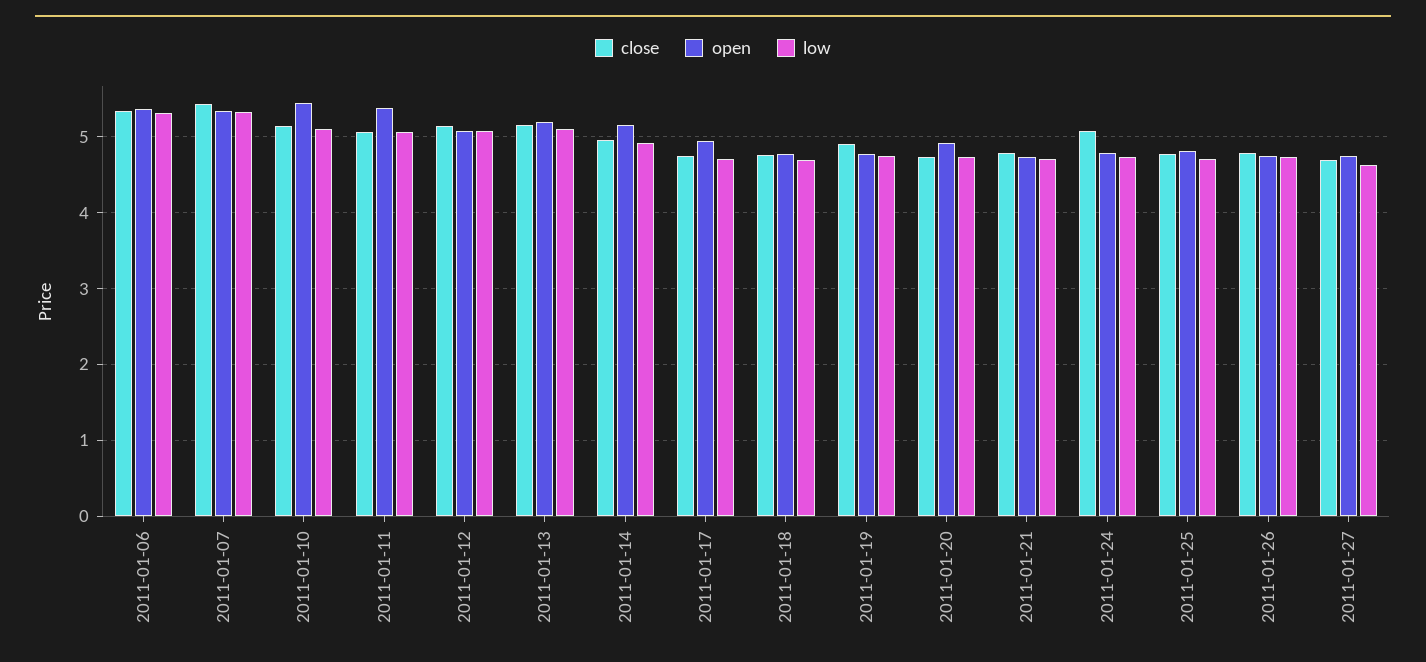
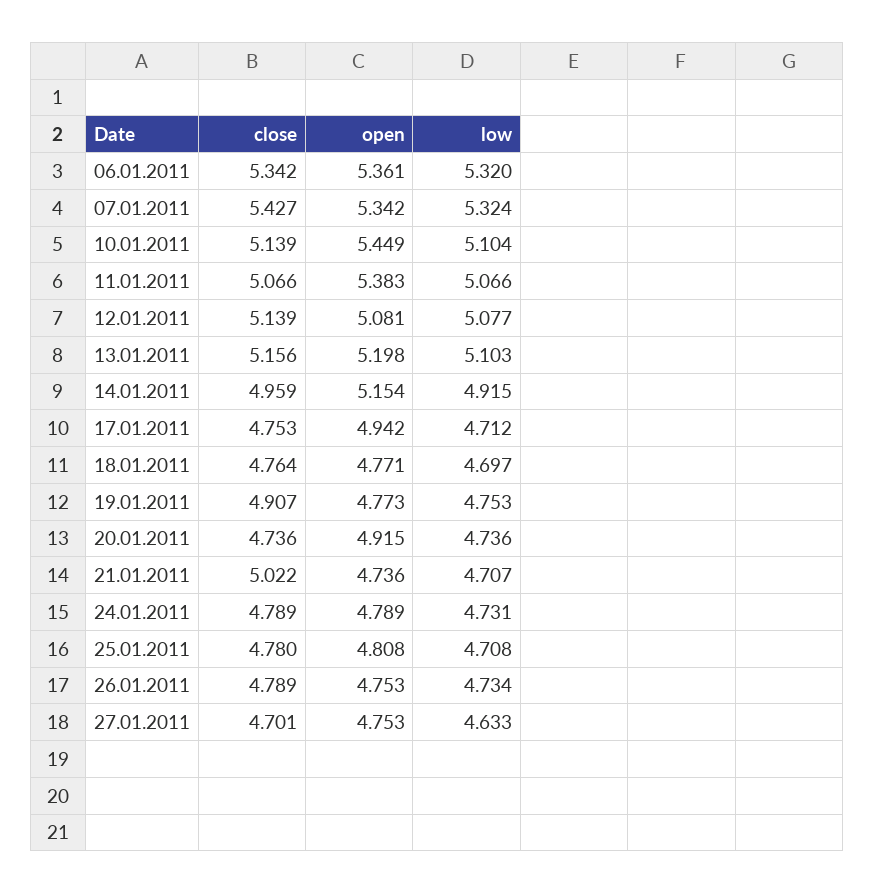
close, 2011-01-21: 4.8 -> 5.022
close, 2011-01-24: 5.1 -> 4.789

